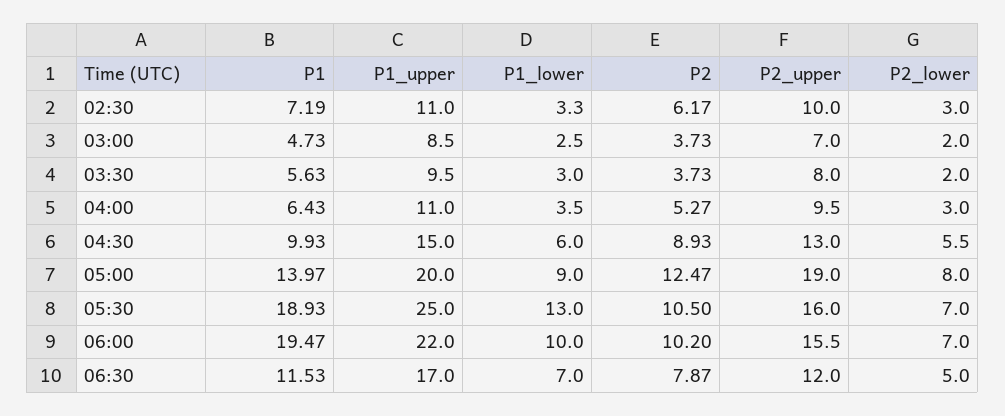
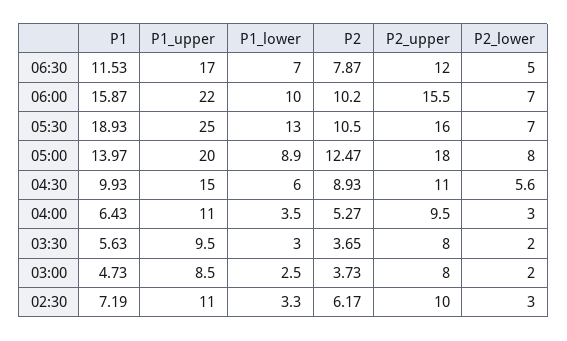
P2_upper, 03:00: 7 -> 8
P2, 03:30: 3.73 -> 3.65
P2_upper, 04:30: 13 -> 11
P2_lower, 04:30: 5.5 -> 5.6
P1_lower, 05:00: 9 -> 8.9
P2_upper, 05:00: 19 -> 18
P1, 06:00: 19.47 -> 15.87

